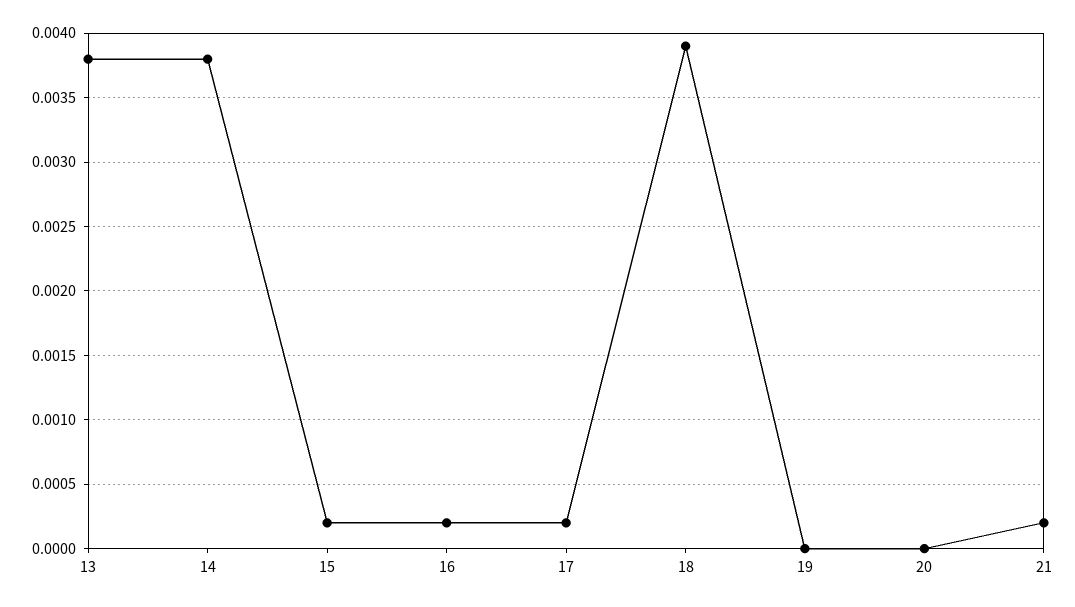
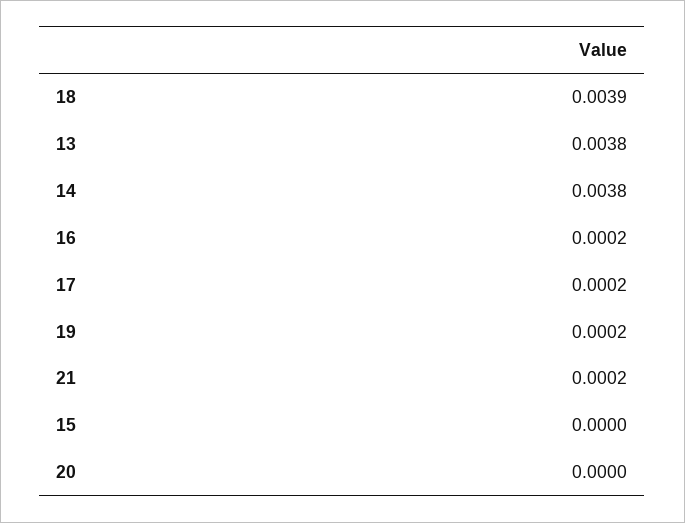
15: 0.0002 -> 0
19: 0 -> 0.0002

